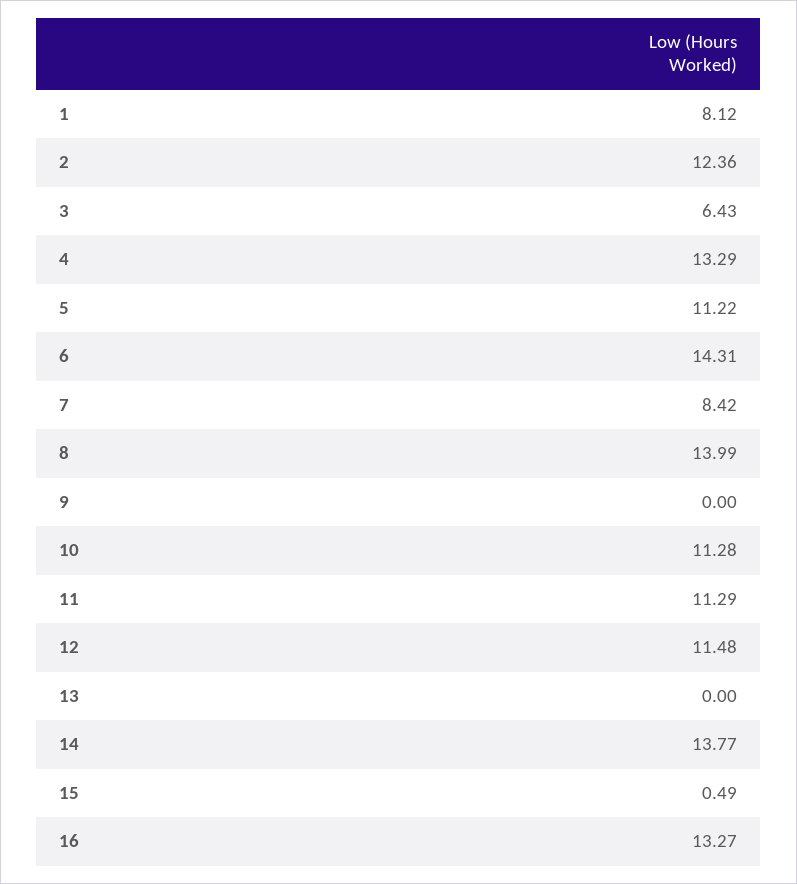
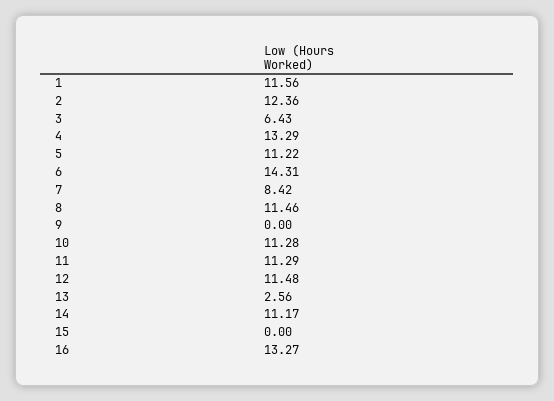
1: 8.12 -> 11.56
8: 13.99 -> 11.46
13: 0 -> 2.56
14: 13.77 -> 11.17
15: 0.49 -> 0

